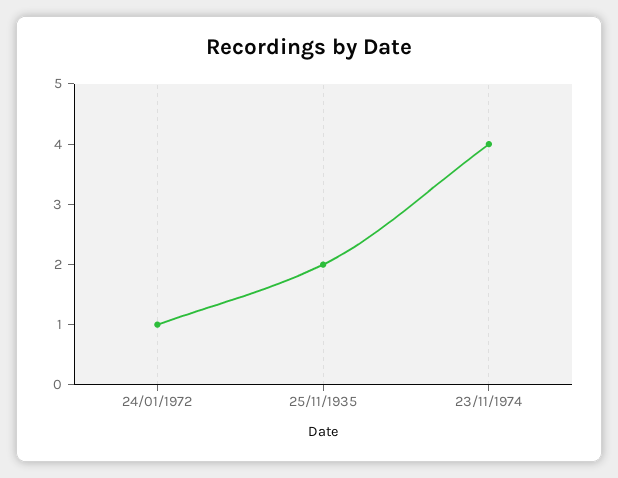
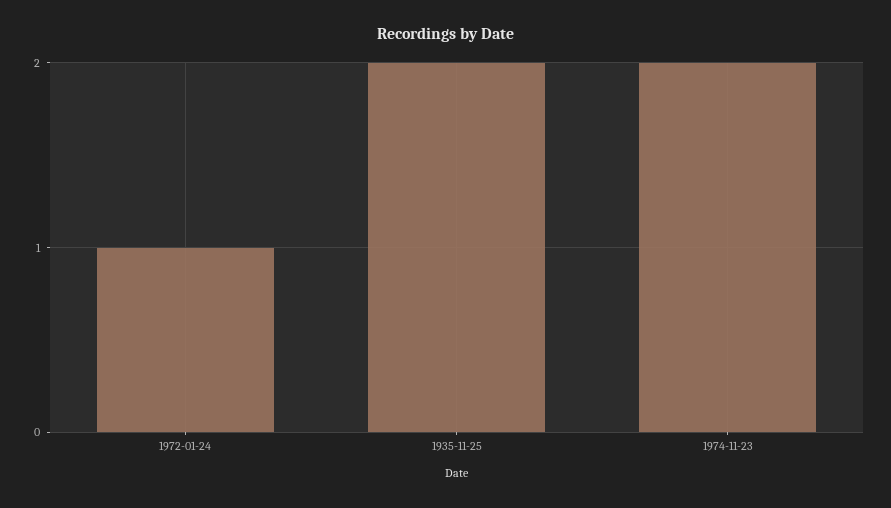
23/11/1974: 4 -> 2

